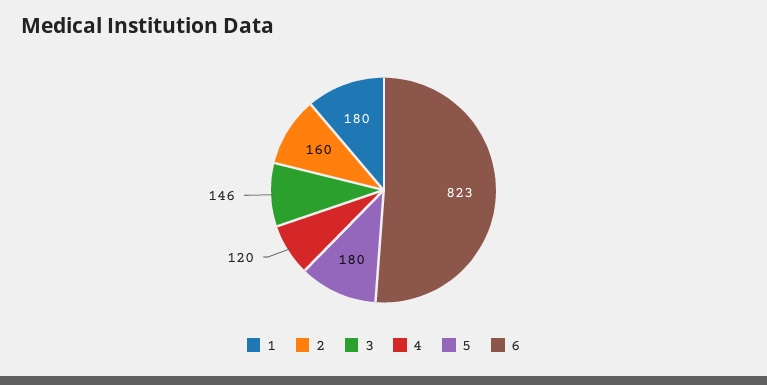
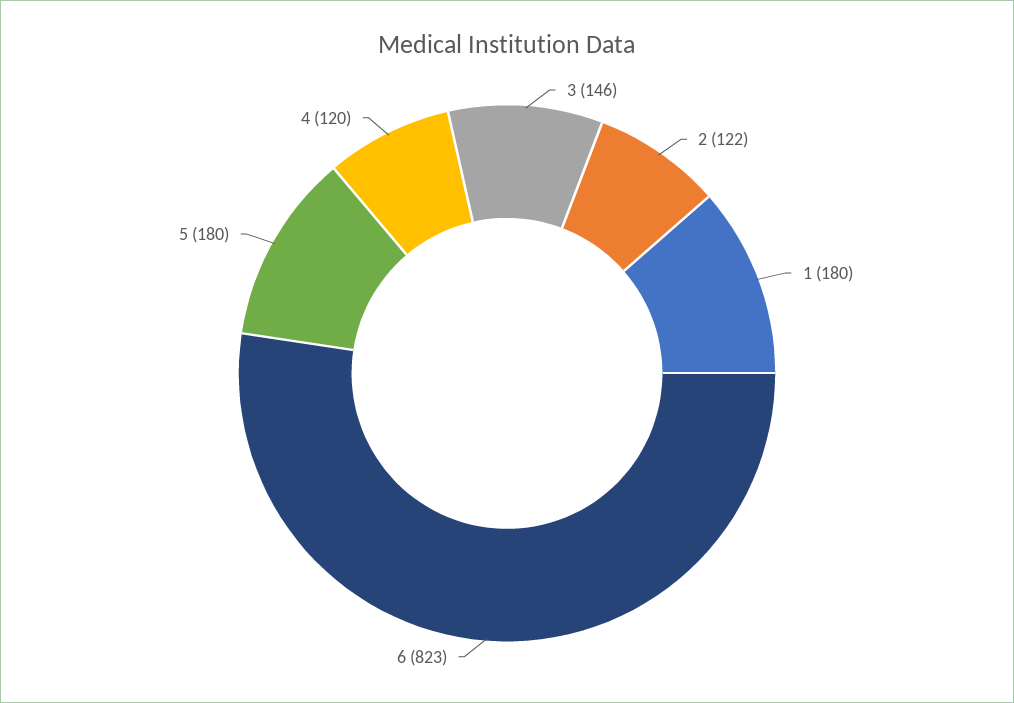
2: 160 -> 122

